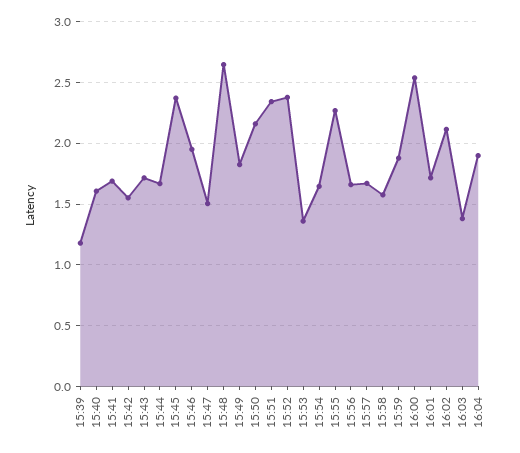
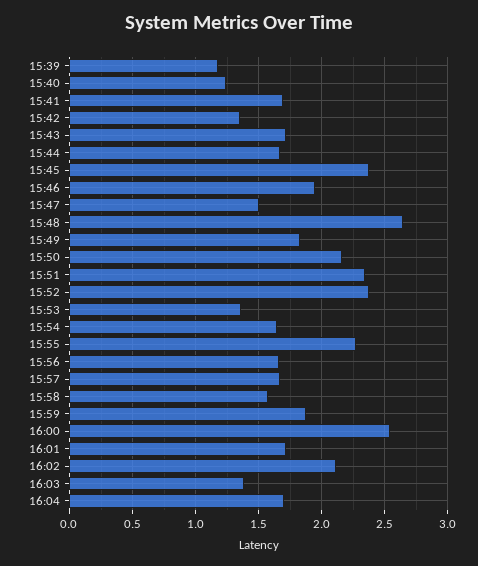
15:40: 1.6 -> 1.25
15:42: 1.55 -> 1.35
16:04: 1.9 -> 1.7

